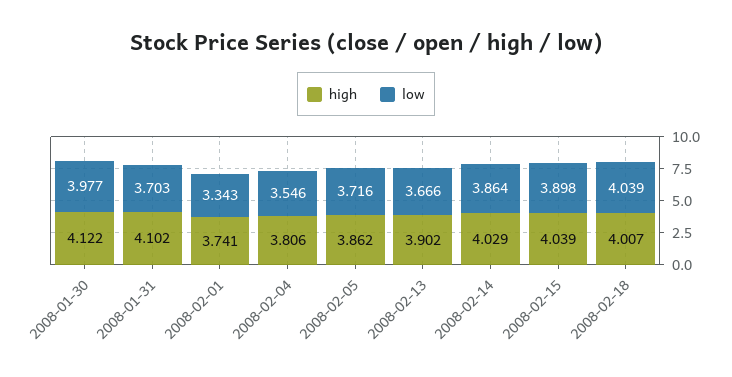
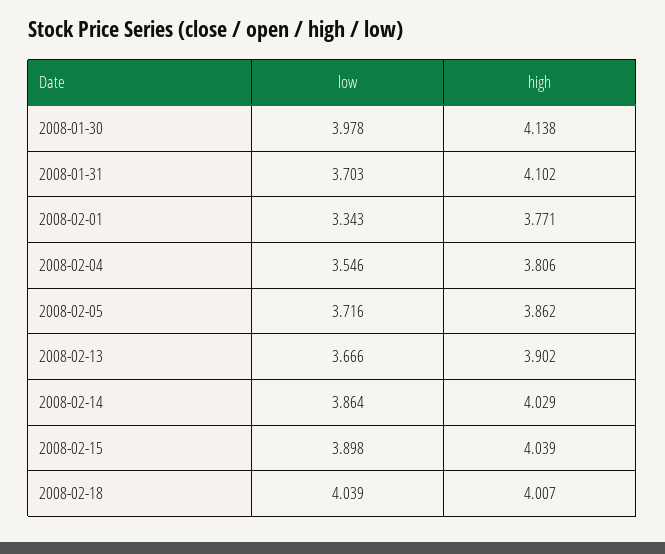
high, 2008-01-30: 4.122 -> 4.138
low, 2008-01-30: 3.977 -> 3.978
high, 2008-02-01: 3.741 -> 3.771

